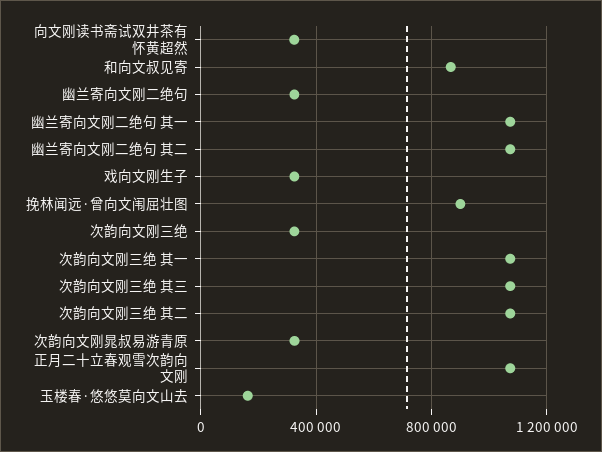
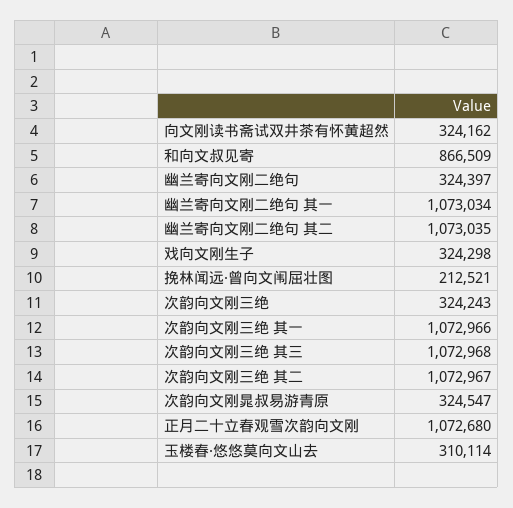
挽林闻远·曾向文闱屈壮图: 900000 -> 212521
玉楼春·悠悠莫向文山去: 150000 -> 310114

